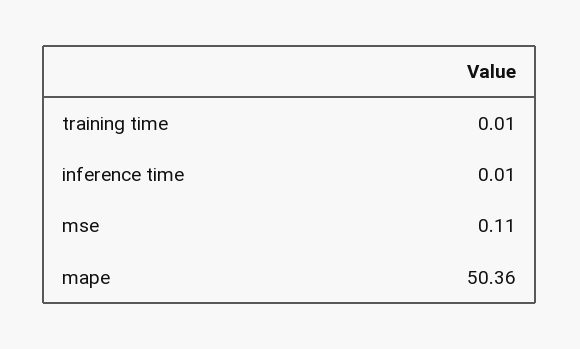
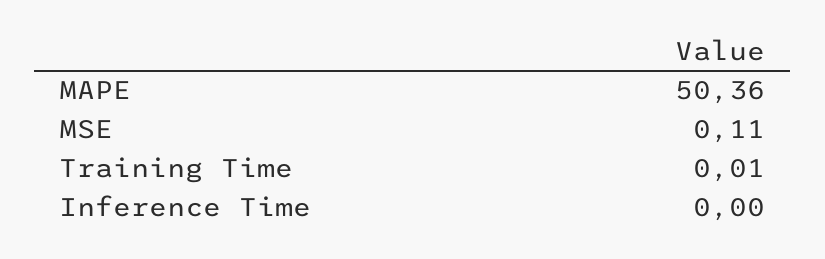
inference time: 0.01 -> 0

